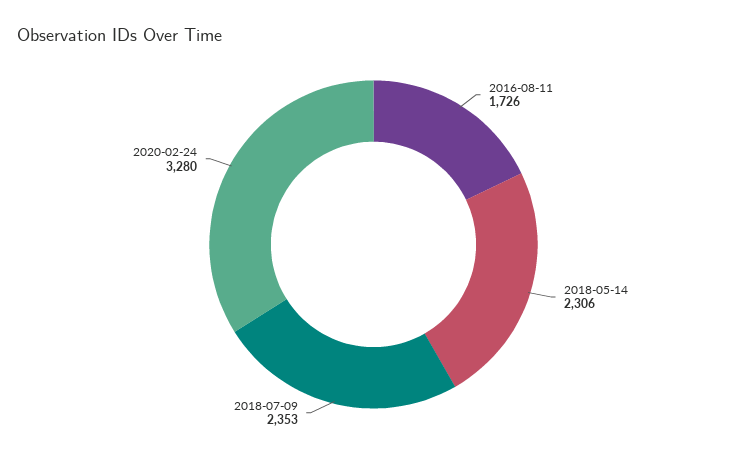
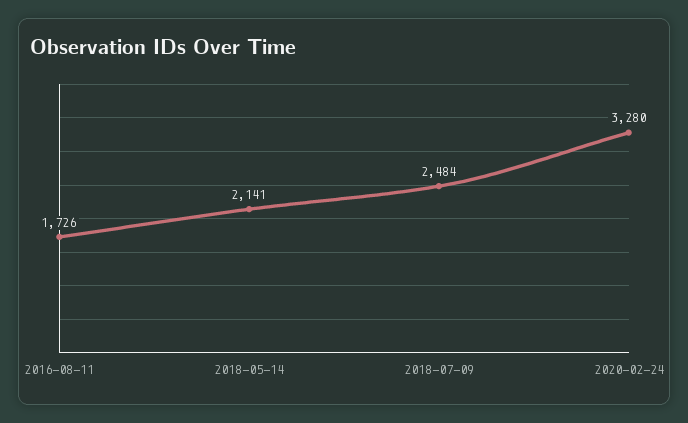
2018-05-14: 2306 -> 2141
2018-07-09: 2353 -> 2484

